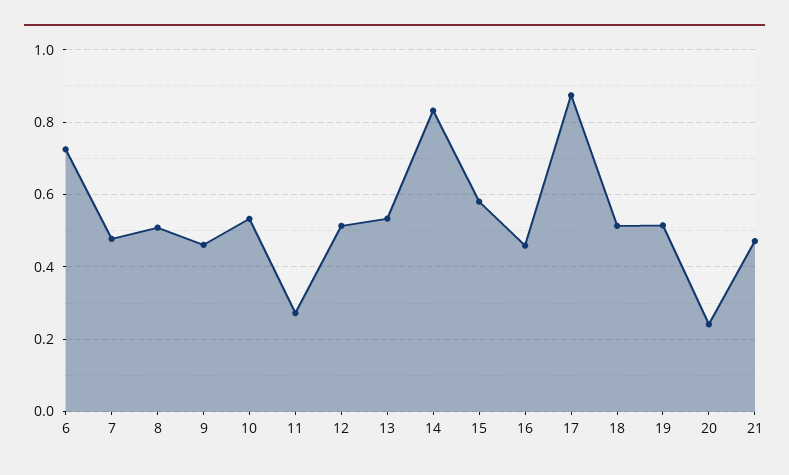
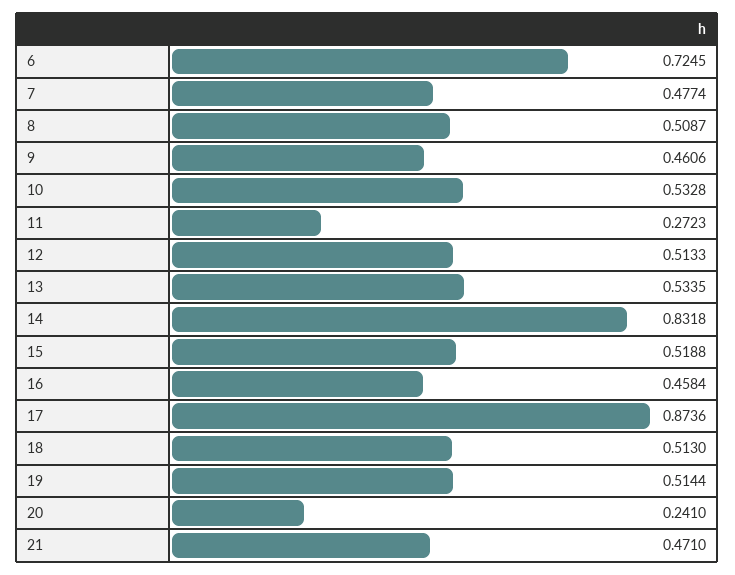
15: 0.58 -> 0.5188

